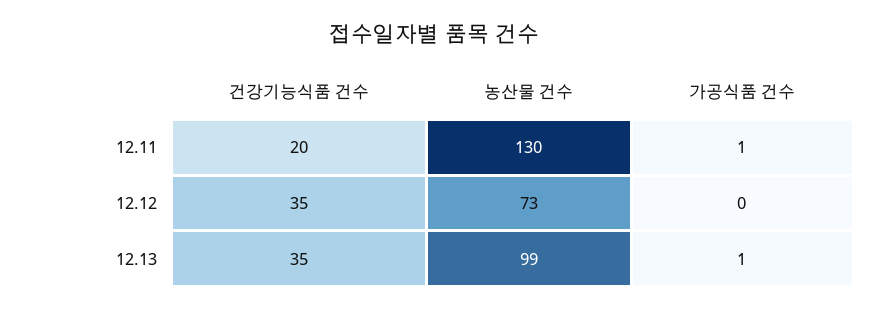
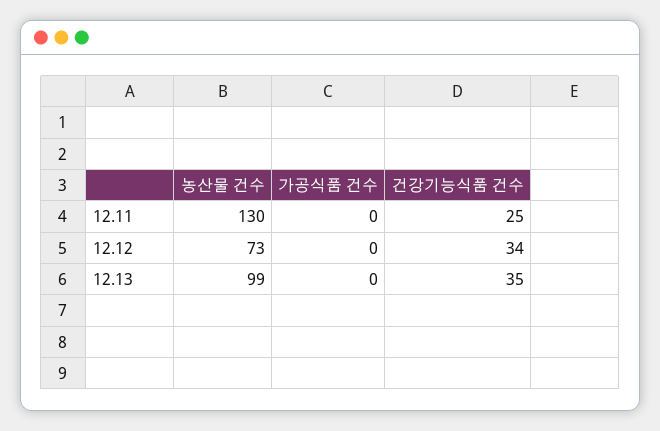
건강기능식품 건수, 12.11: 20 -> 25
가공식품 건수, 12.11: 1 -> 0
건강기능식품 건수, 12.12: 35 -> 34
가공식품 건수, 12.13: 1 -> 0

